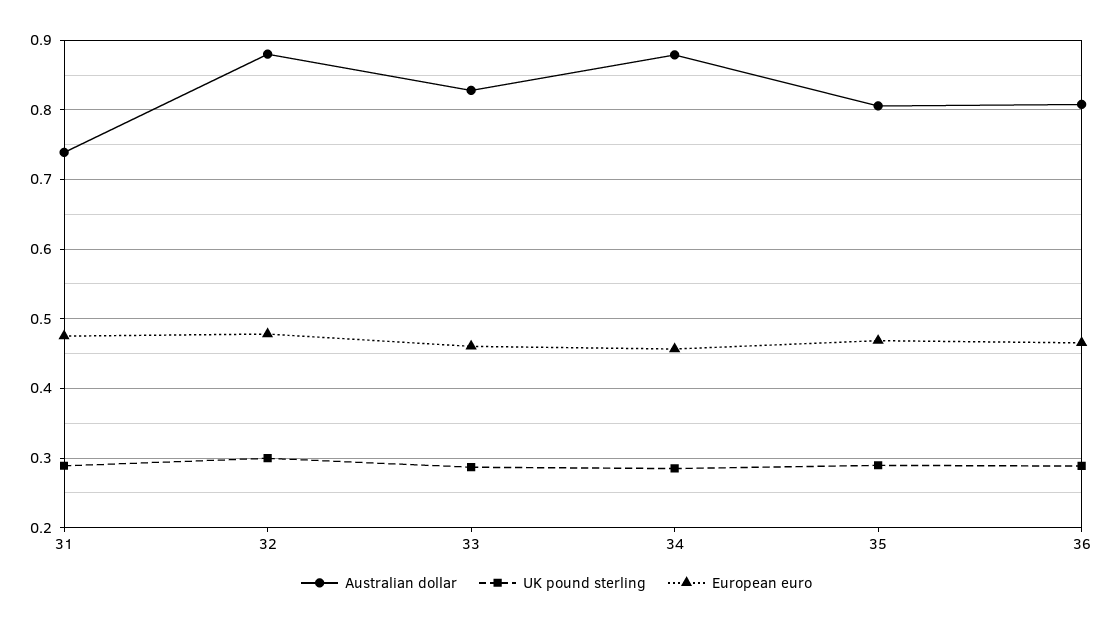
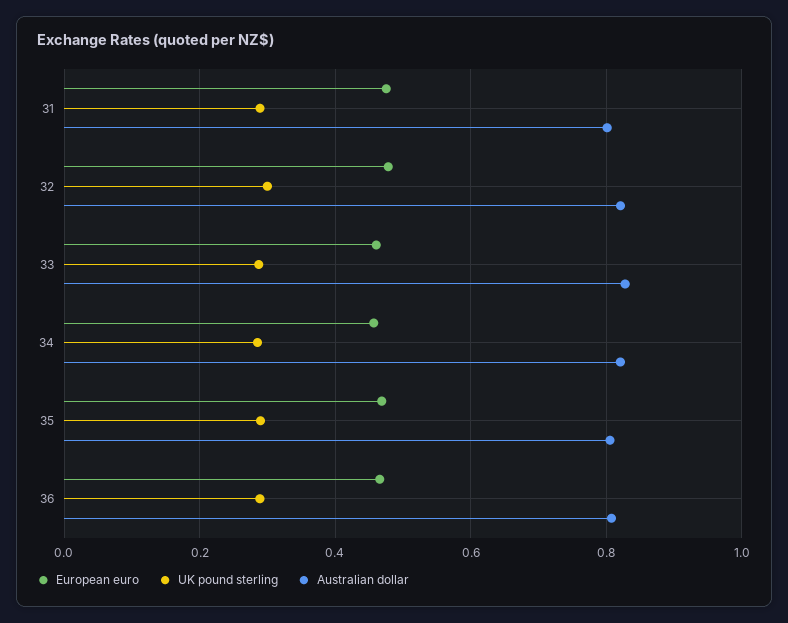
Australian dollar, 31: 0.74 -> 0.8
Australian dollar, 32: 0.88 -> 0.82
Australian dollar, 34: 0.88 -> 0.82

